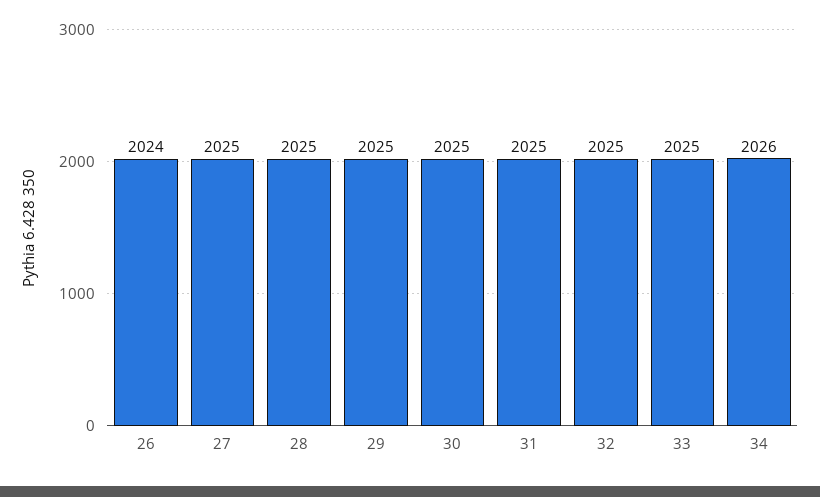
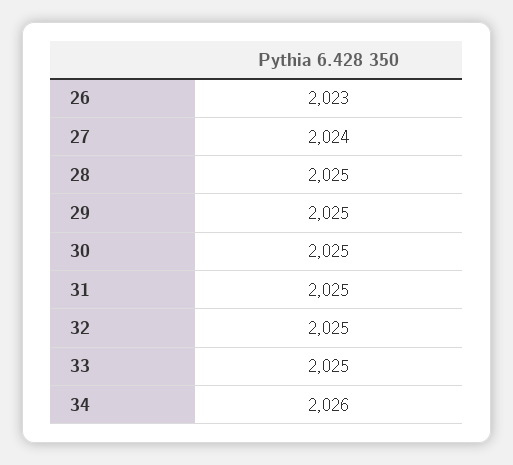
26: 2024 -> 2023
27: 2025 -> 2024

